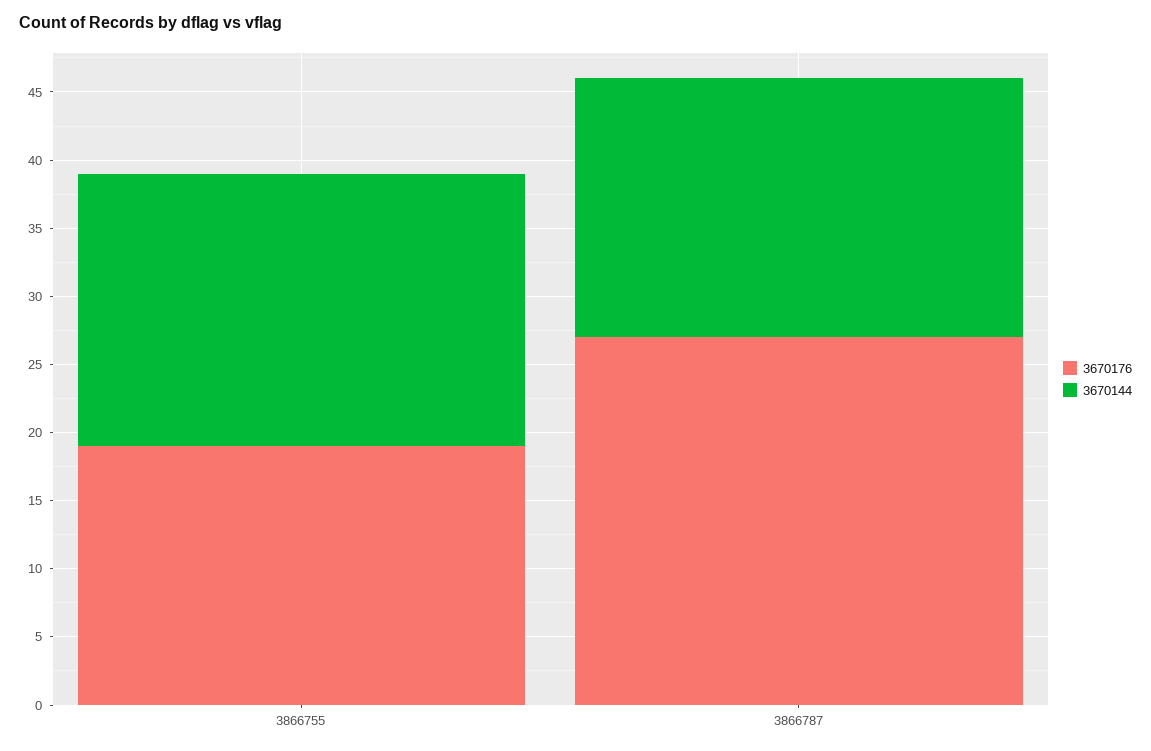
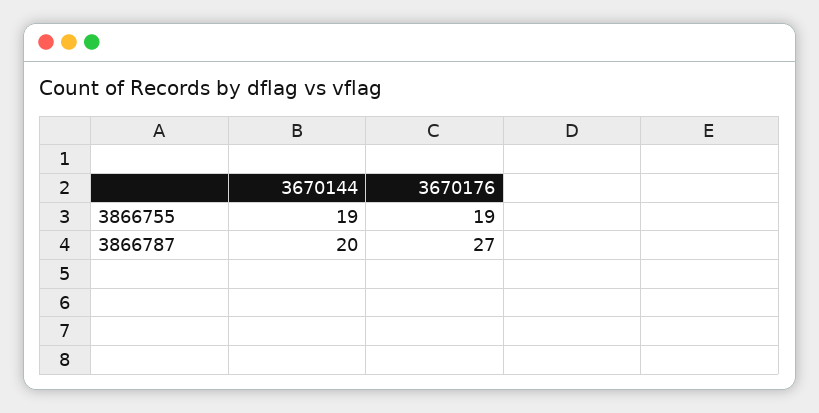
3670144, 3866755: 20 -> 19
3670144, 3866787: 19 -> 20

